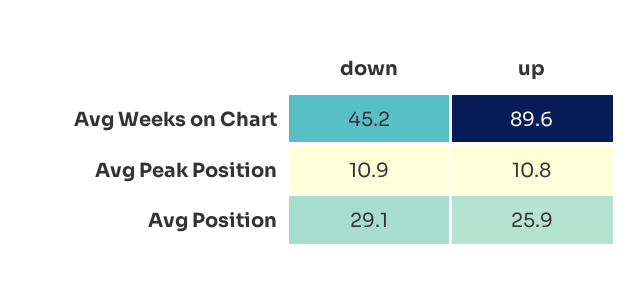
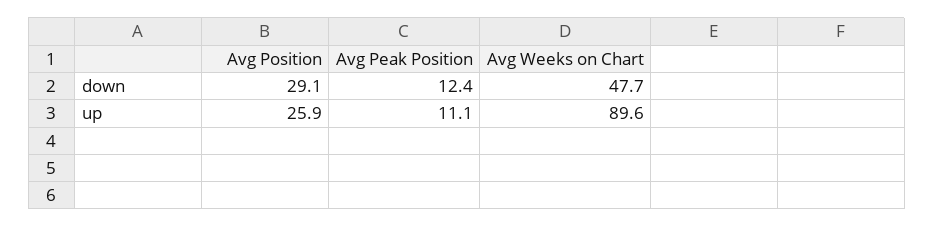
down, Avg Weeks on Chart: 45.2 -> 47.7
down, Avg Peak Position: 10.9 -> 12.4
up, Avg Peak Position: 10.8 -> 11.1

